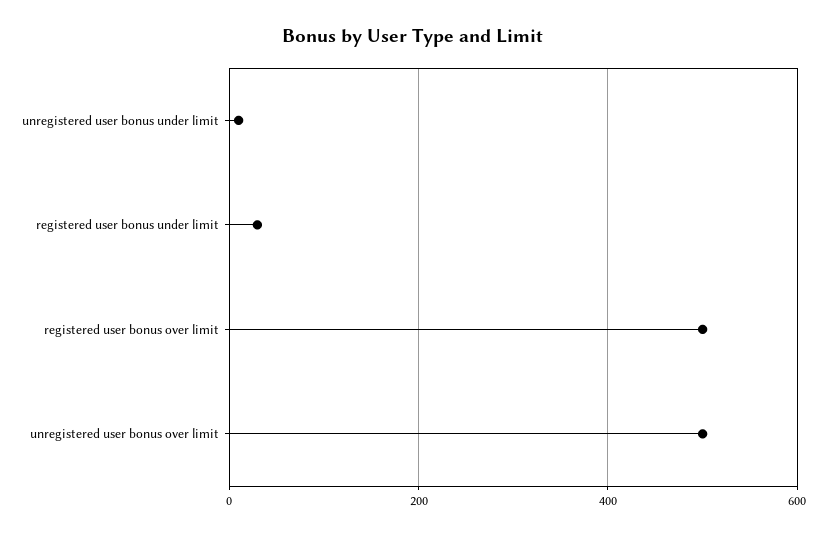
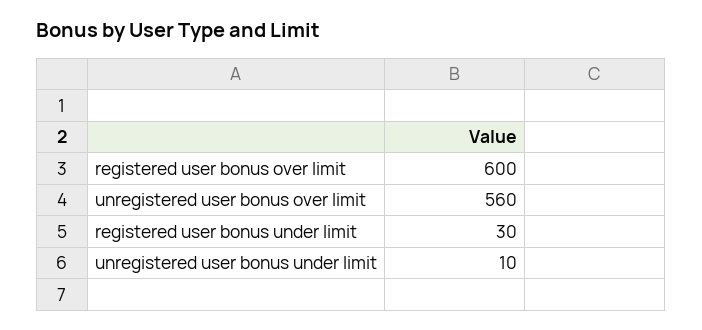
registered user bonus over limit: 500 -> 600
unregistered user bonus over limit: 500 -> 560

